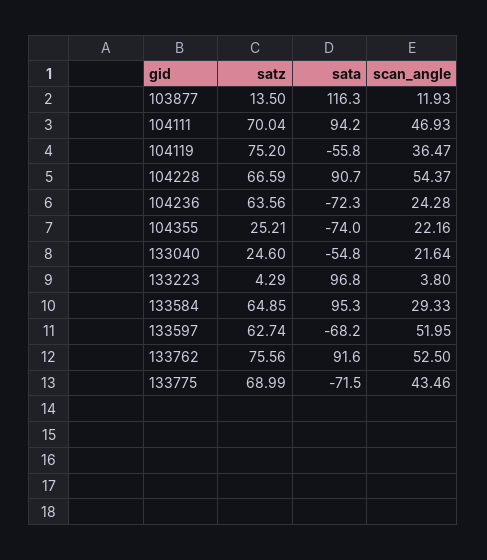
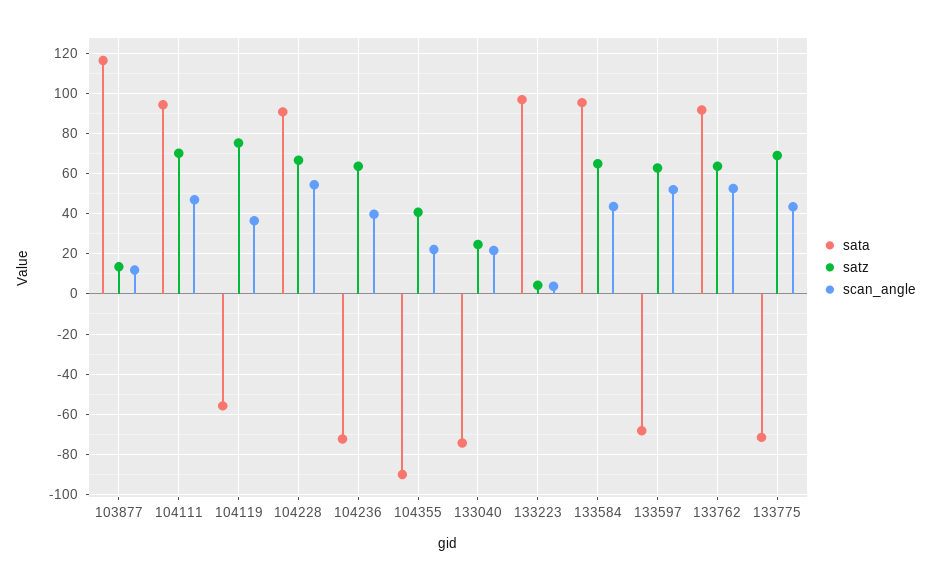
scan_angle, 104236: 24.28 -> 40
satz, 104355: 25.21 -> 40
sata, 104355: -74 -> -90
sata, 133040: -54.8 -> -75
scan_angle, 133584: 29.33 -> 45
satz, 133762: 75.56 -> 65

